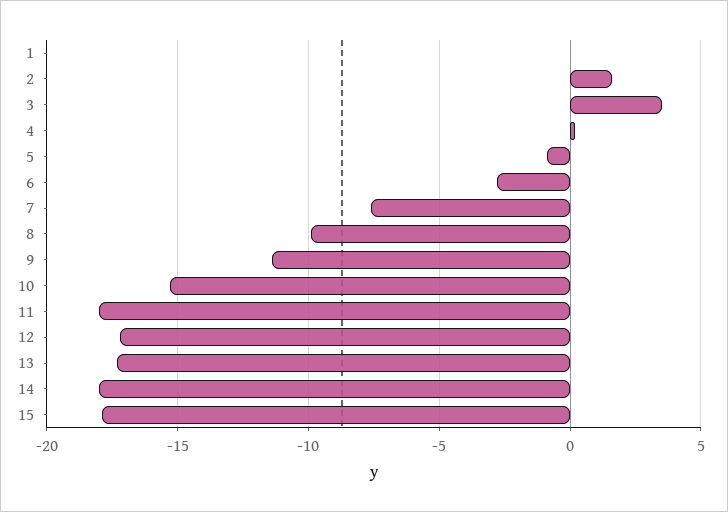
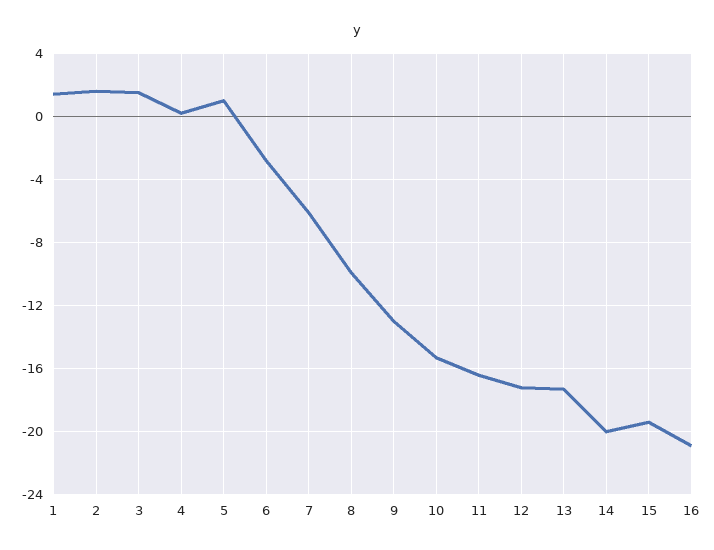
1: 0 -> 1.5
3: 3.5 -> 1.5
5: -1 -> 1
7: -7.5 -> -6
9: -11.5 -> -13
11: -18 -> -16.5
14: -18 -> -20
15: -18 -> -19.5
16: none -> -21

